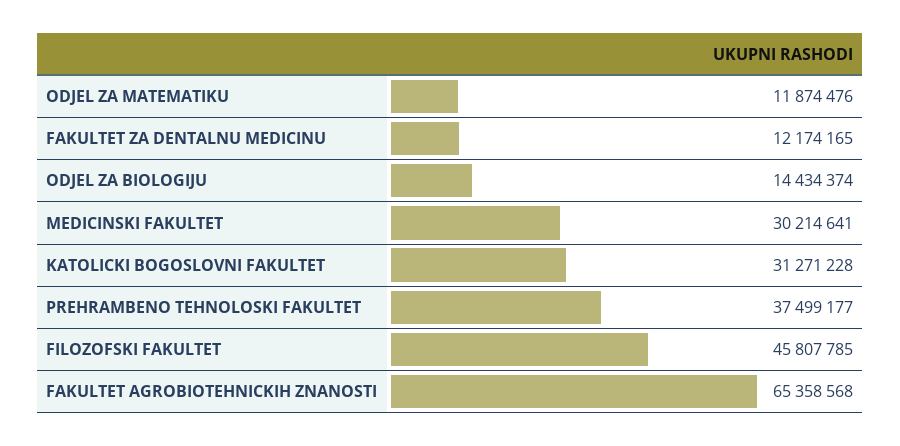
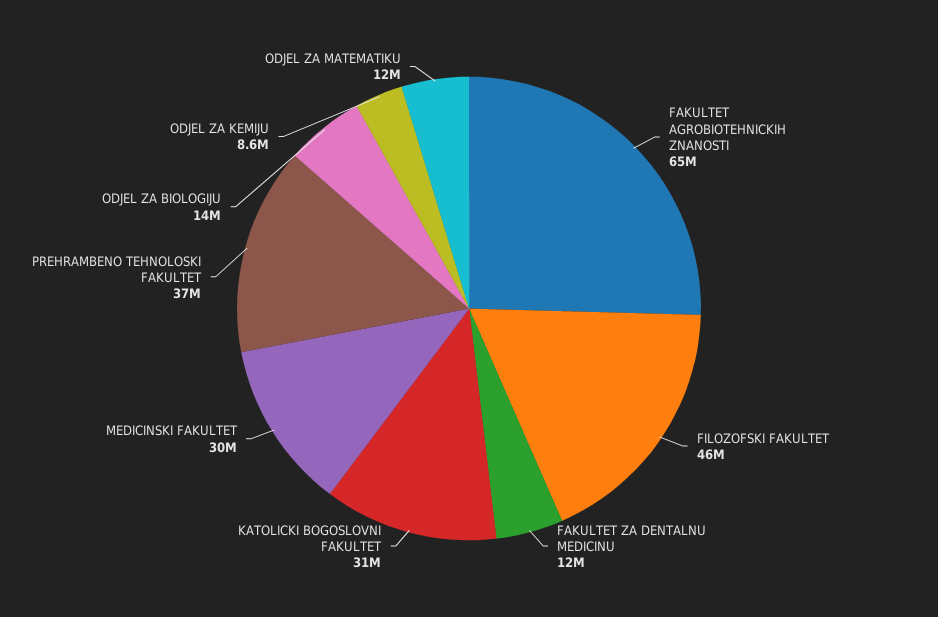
ODJEL ZA KEMIJU: none -> 8600000

